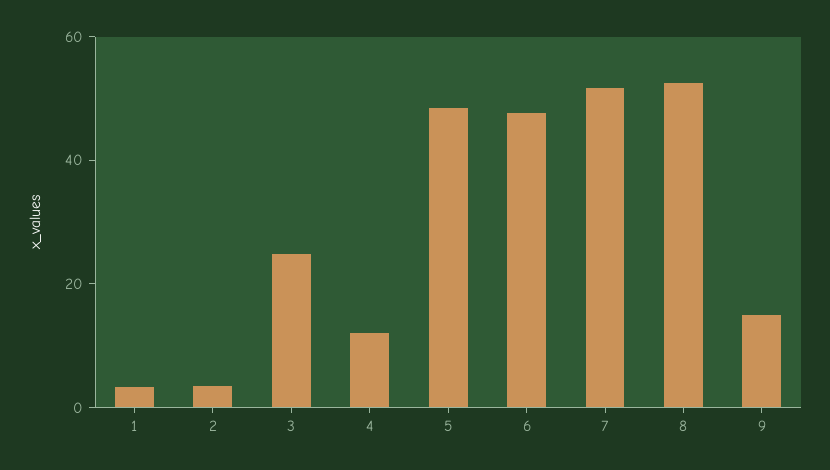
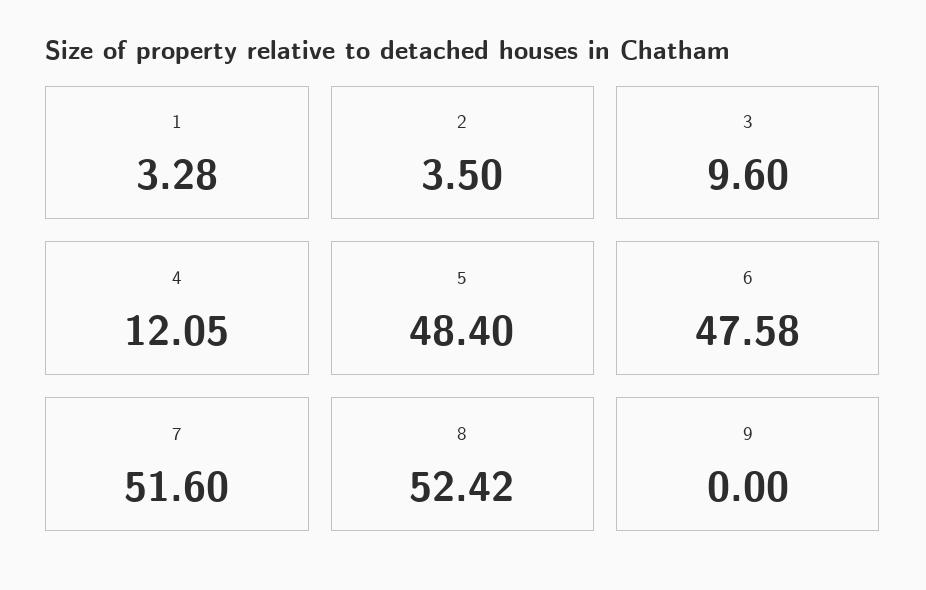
3: 25 -> 9.6
9: 15 -> 0

